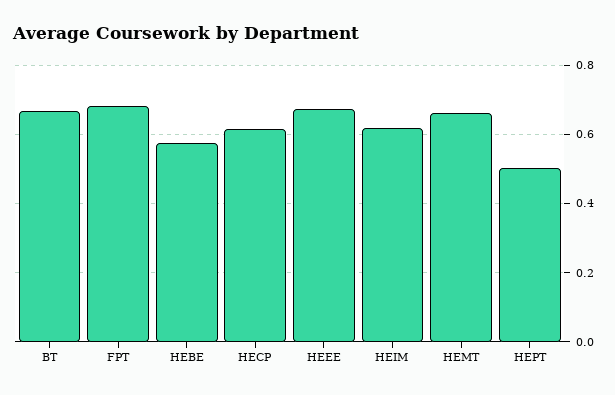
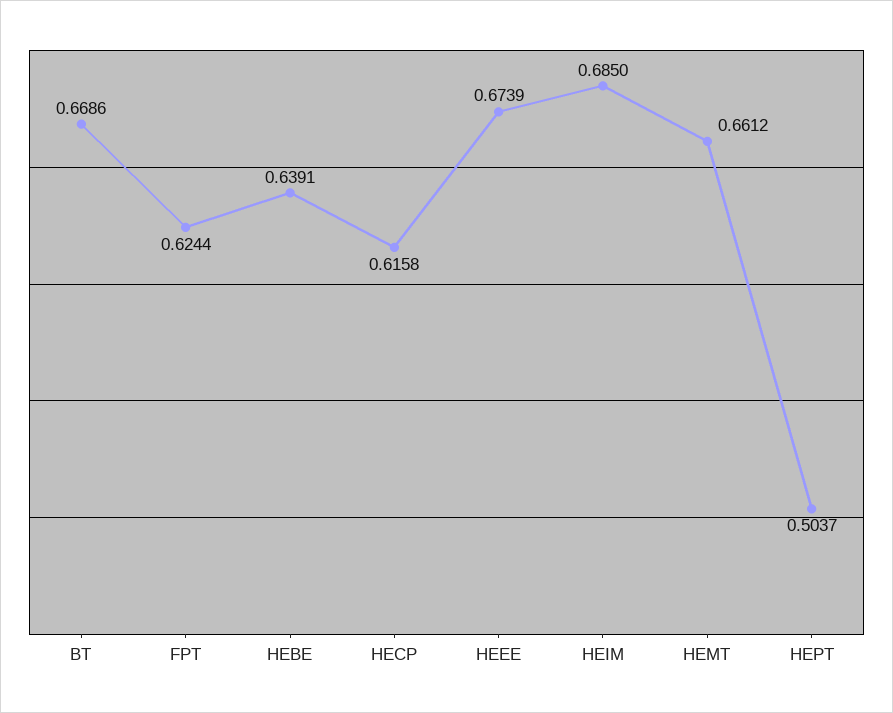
FPT: 0.68 -> 0.6244
HEBE: 0.58 -> 0.6391
HEIM: 0.62 -> 0.685

